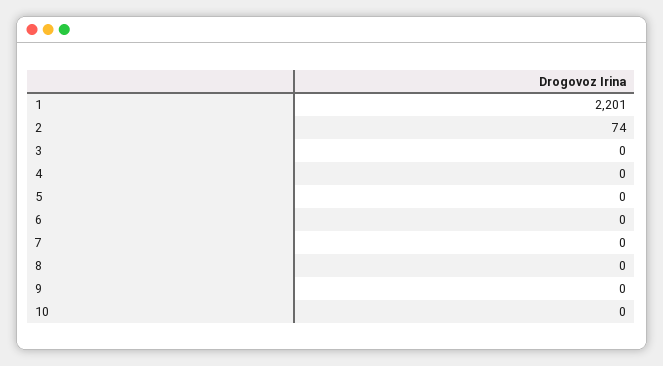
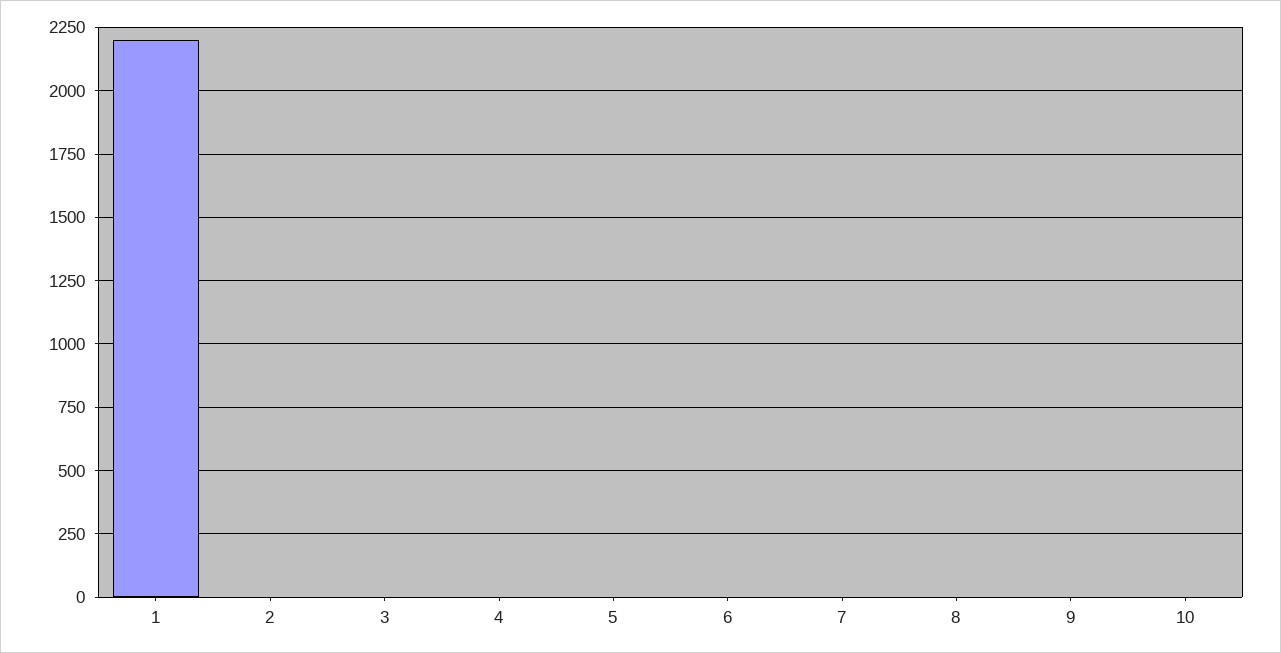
2: 74 -> 0

